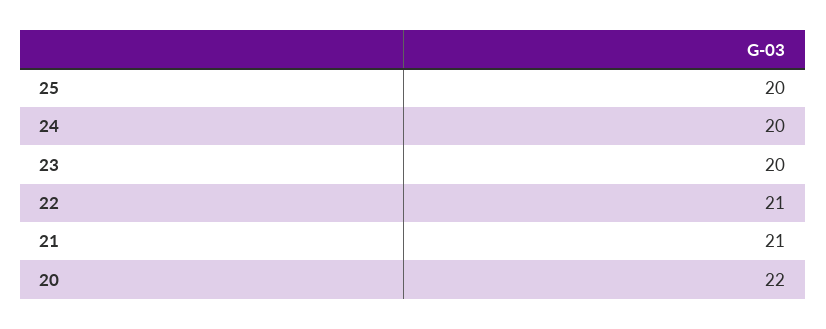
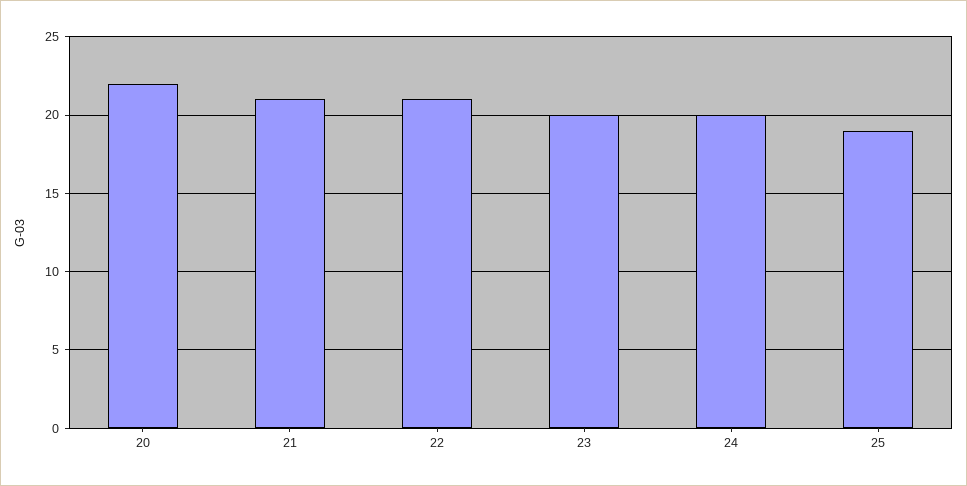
25: 20 -> 19

